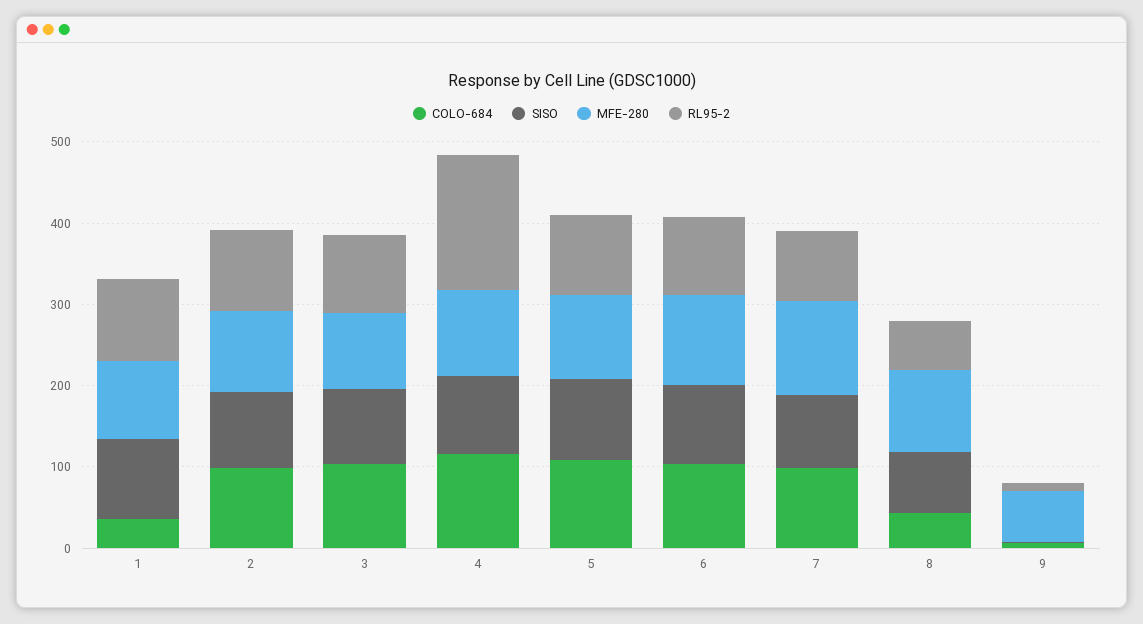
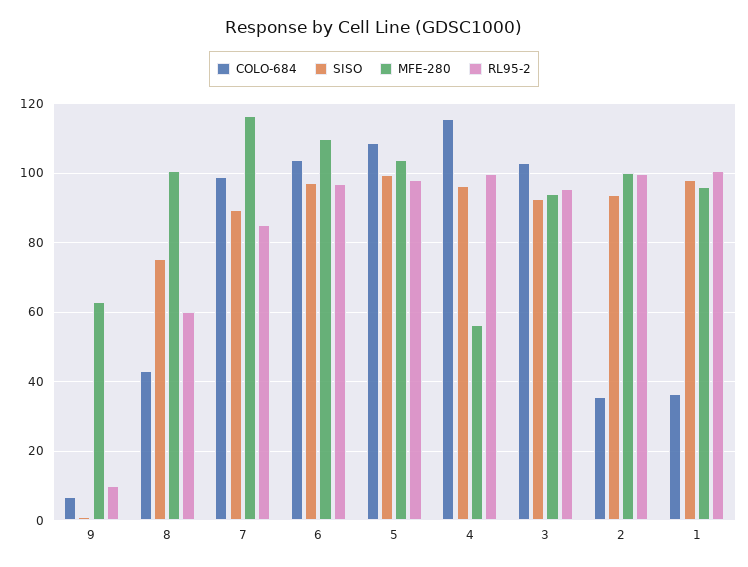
COLO-684, 2: 100 -> 36
MFE-280, 4: 100 -> 56
RL95-2, 4: 160 -> 100

